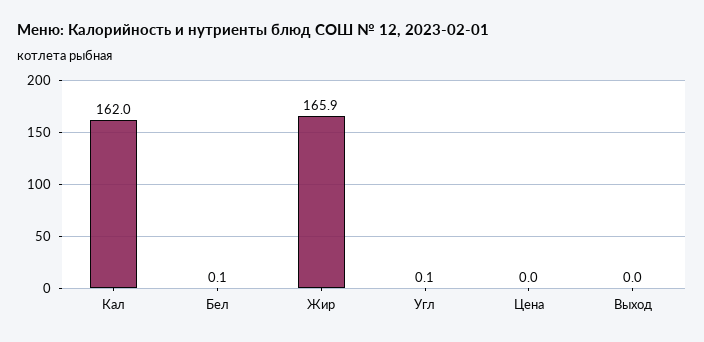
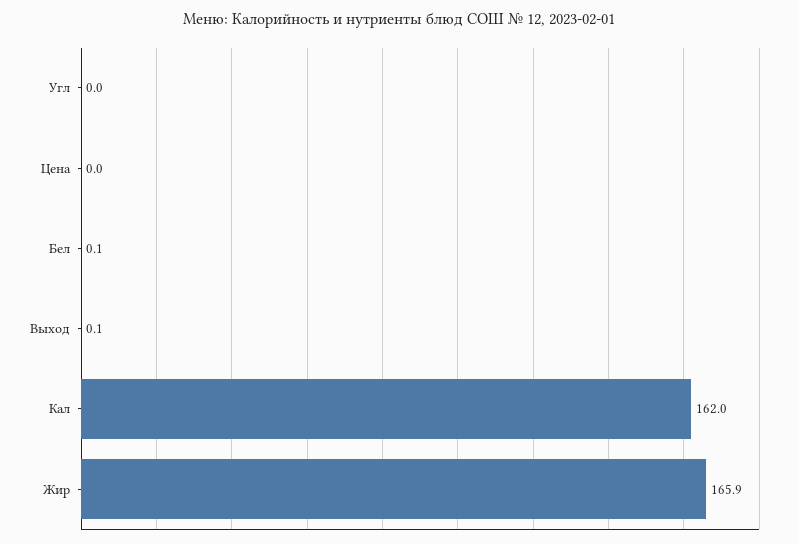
Угл: 0.1 -> 0
Выход: 0 -> 0.1

